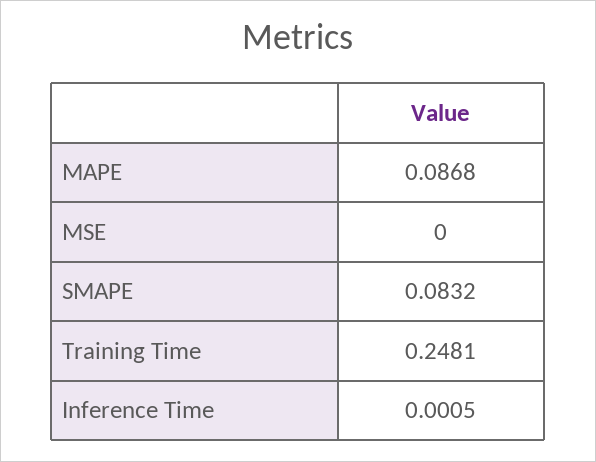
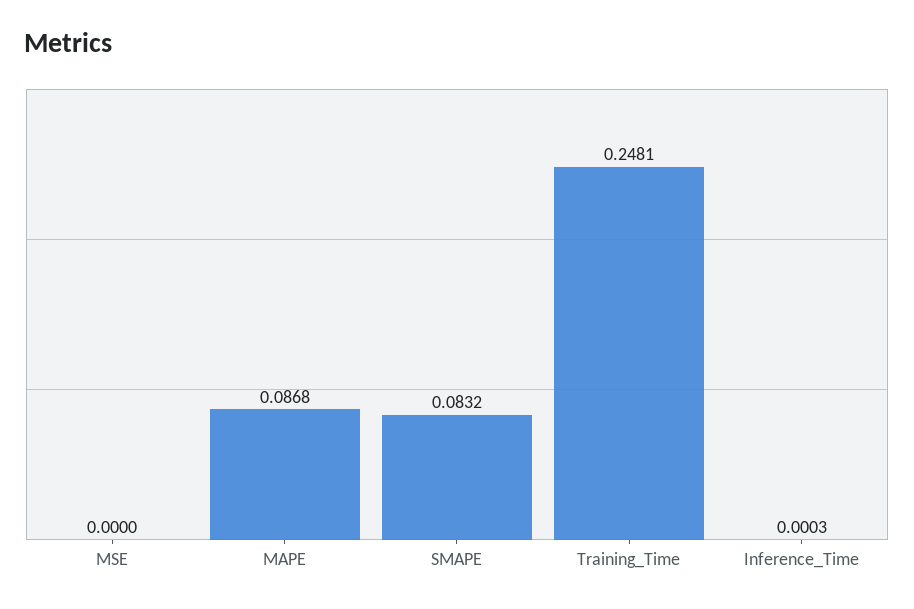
Inference Time: 0.0005 -> 0.0003

